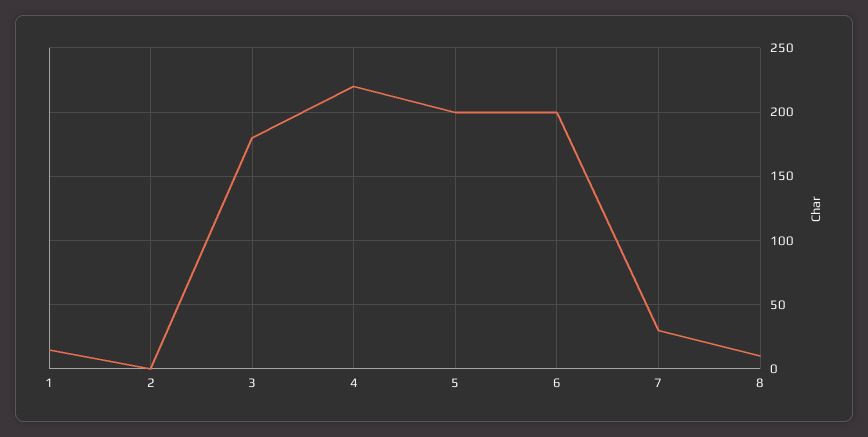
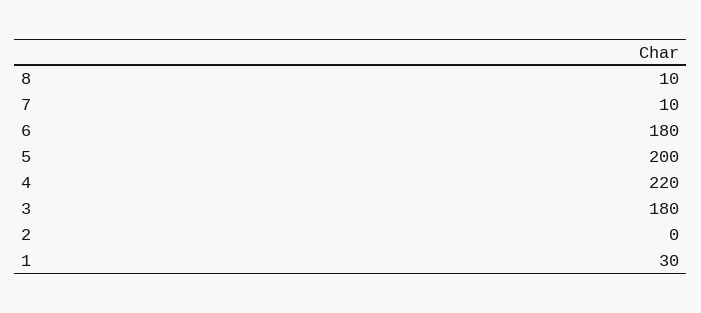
1: 15 -> 30
6: 200 -> 180
7: 30 -> 10

